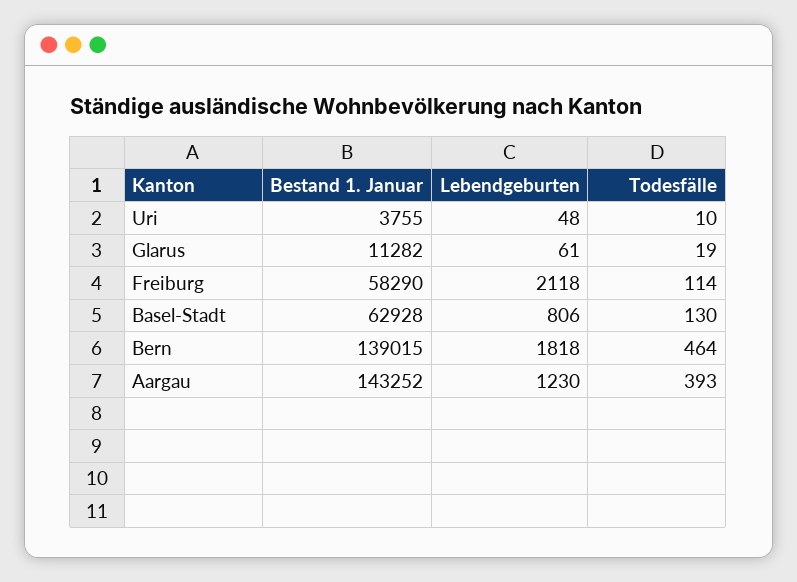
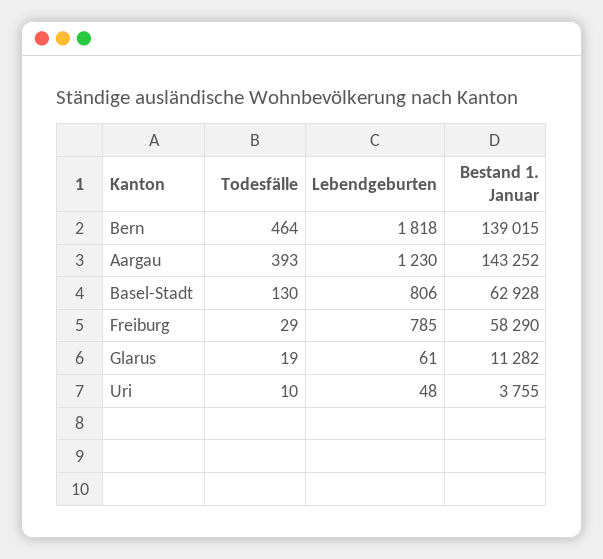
Lebendgeburten, Freiburg: 2118 -> 785
Todesfälle, Freiburg: 114 -> 29

